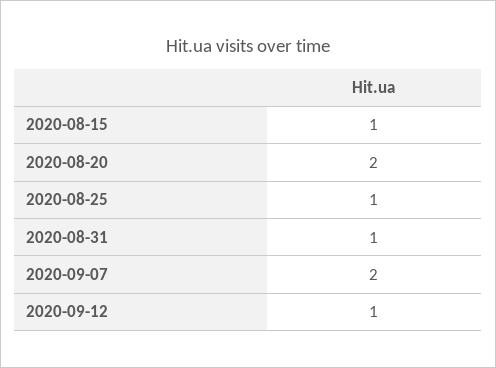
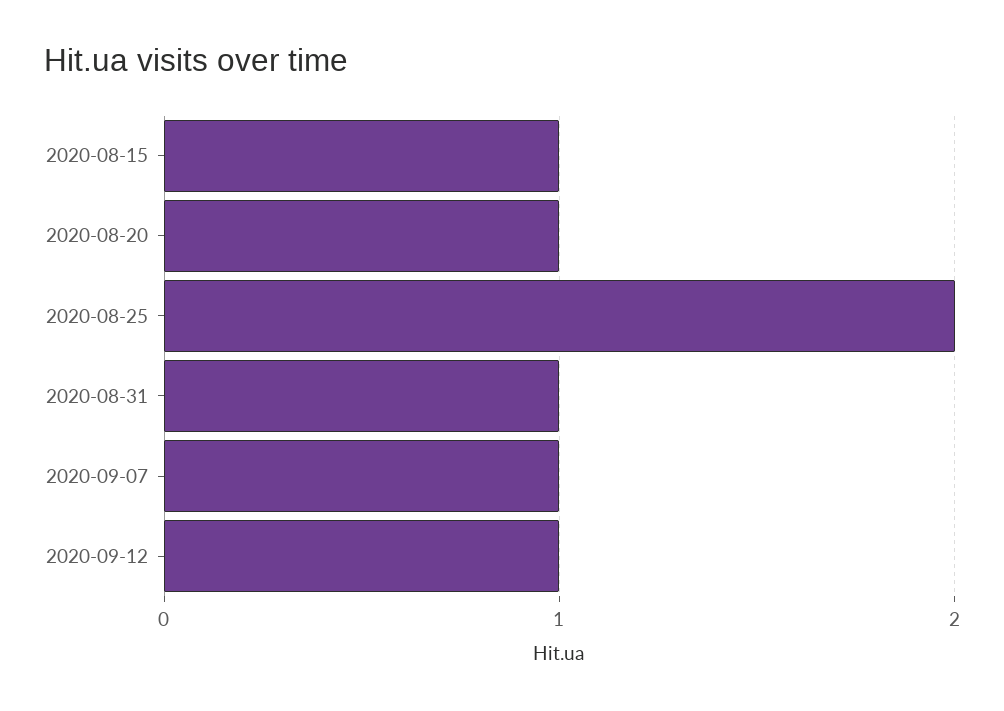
2020-08-20: 2 -> 1
2020-08-25: 1 -> 2
2020-09-07: 2 -> 1

